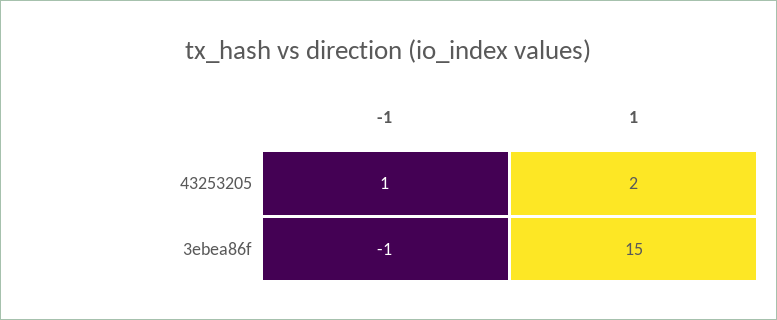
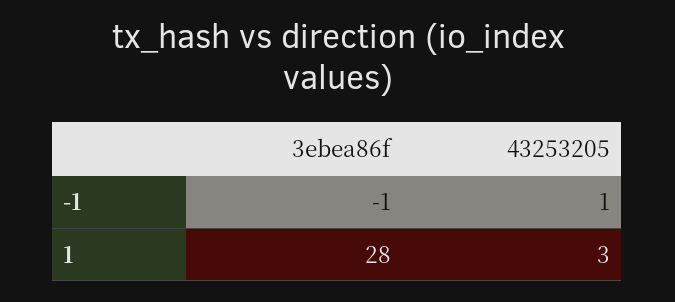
1, 43253205: 2 -> 3
1, 3ebea86f: 15 -> 28

